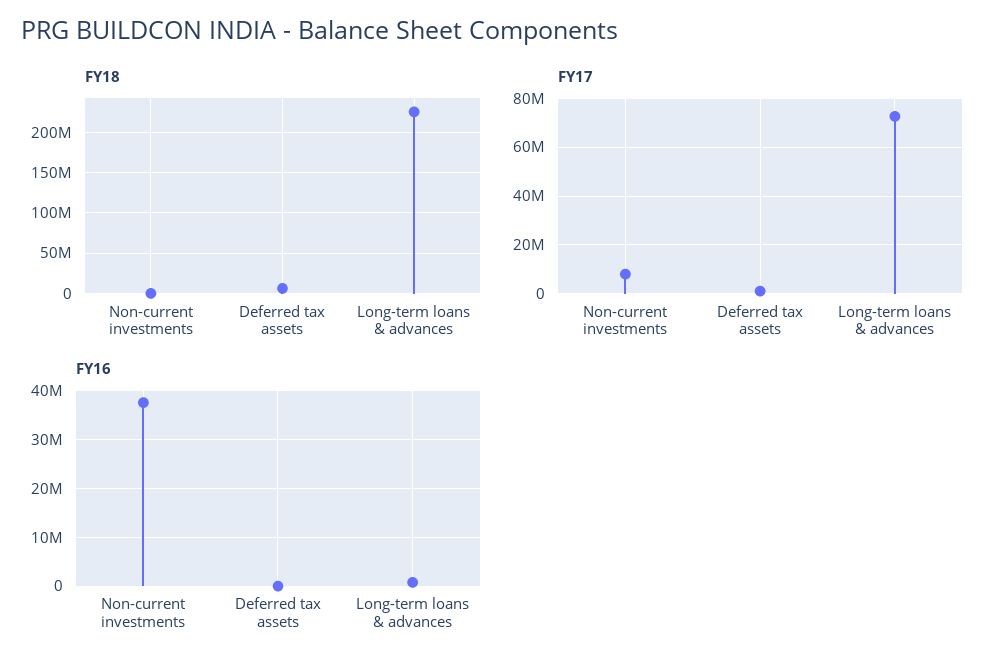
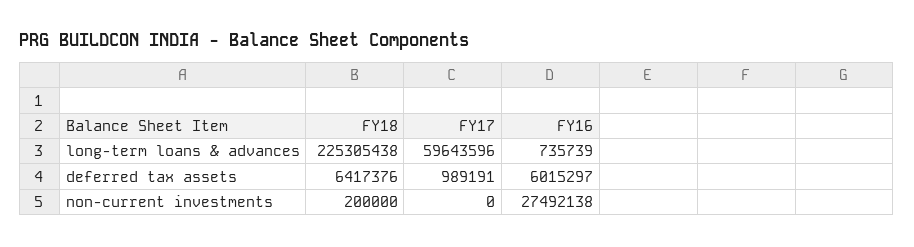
FY17, Non-current investments: 7500000 -> 0
FY17, Long-term loans & advances: 72500000 -> 59643596
FY16, Non-current investments: 38000000 -> 27492138
FY16, Deferred tax assets: 0 -> 6015297

